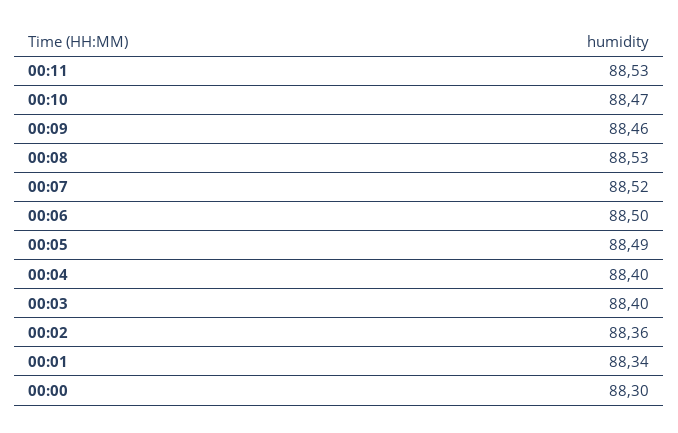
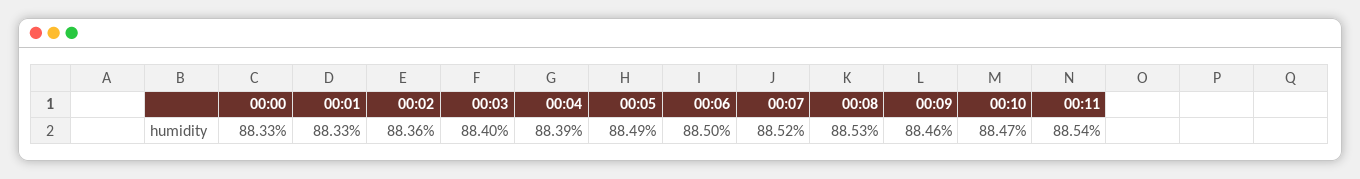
00:11: 88.53 -> 88.54
00:04: 88.4 -> 88.39
00:01: 88.34 -> 88.33
00:00: 88.3 -> 88.33

